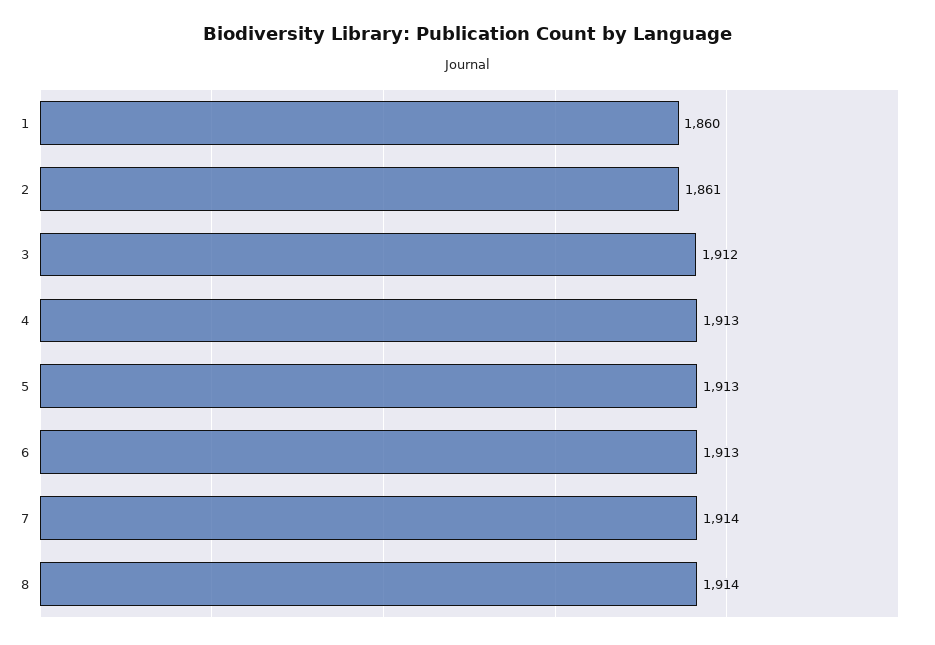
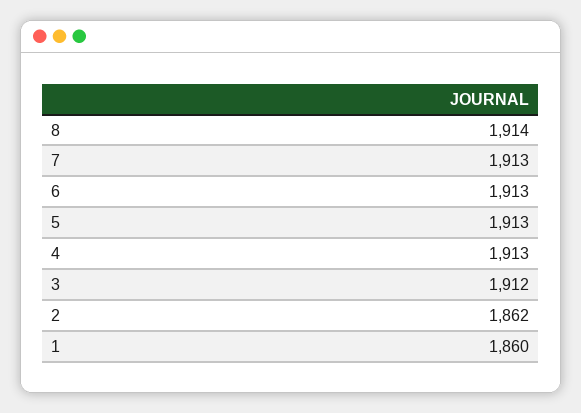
2: 1861 -> 1862
7: 1914 -> 1913

